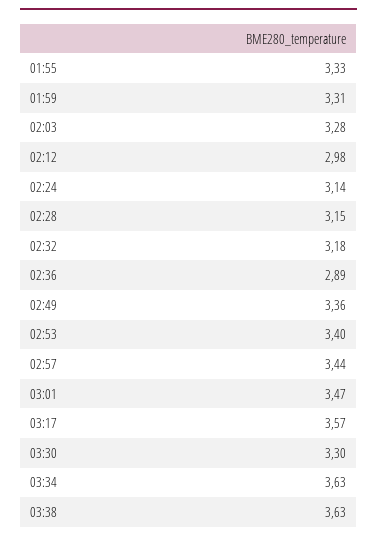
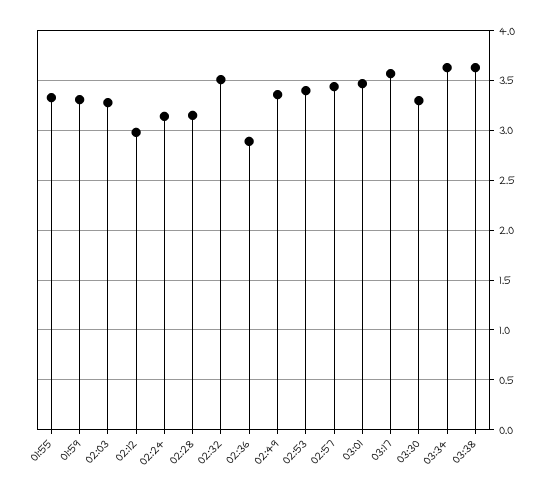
02:32: 3.18 -> 3.5

